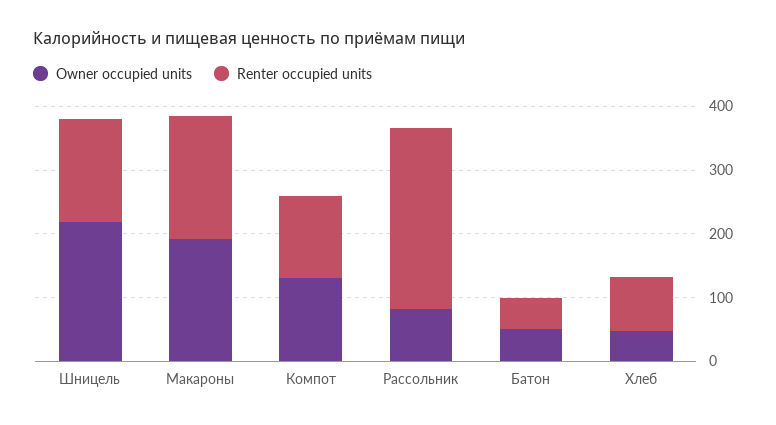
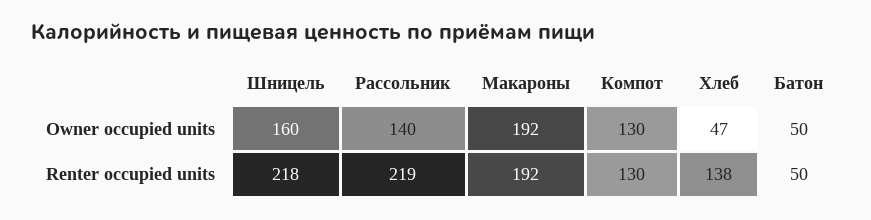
Owner occupied units, Шницель: 220 -> 160
Renter occupied units, Шницель: 160 -> 218
Owner occupied units, Рассольник: 80 -> 140
Renter occupied units, Рассольник: 280 -> 219
Renter occupied units, Хлеб: 80 -> 138

